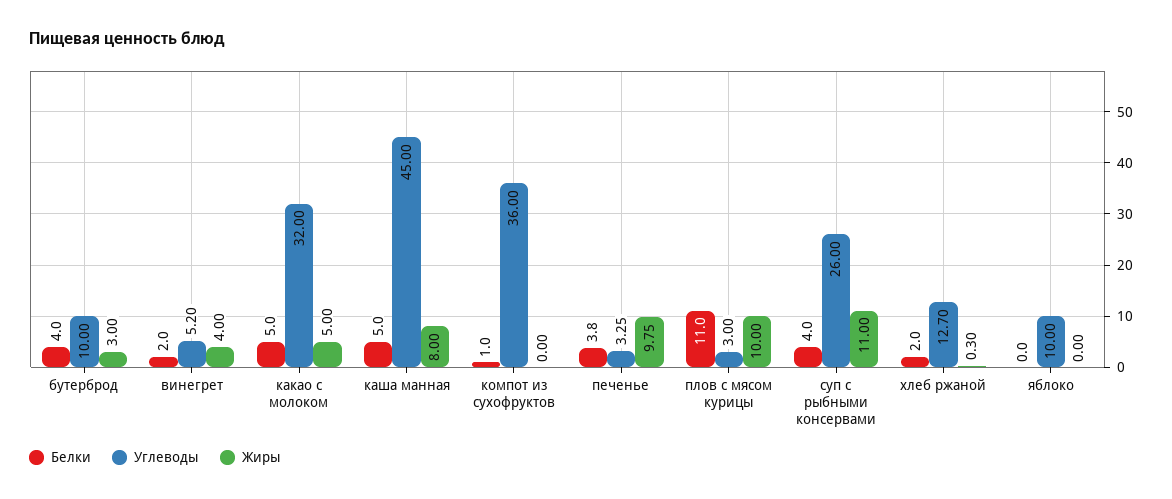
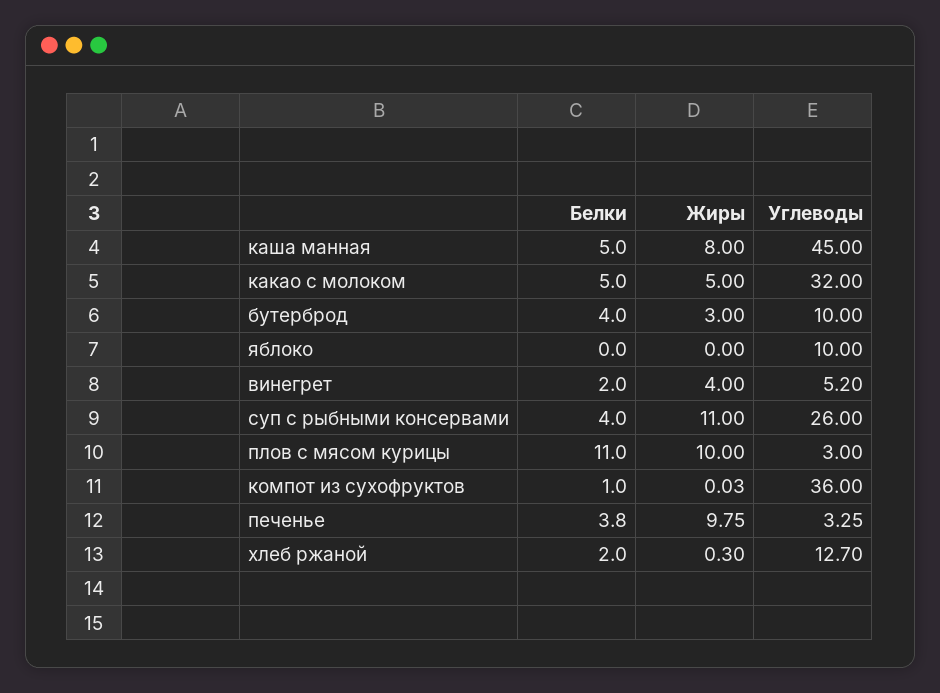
Жиры, компот из сухофруктов: 0 -> 0.03

